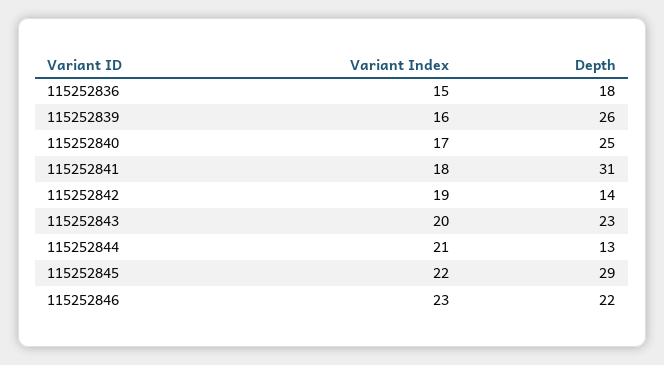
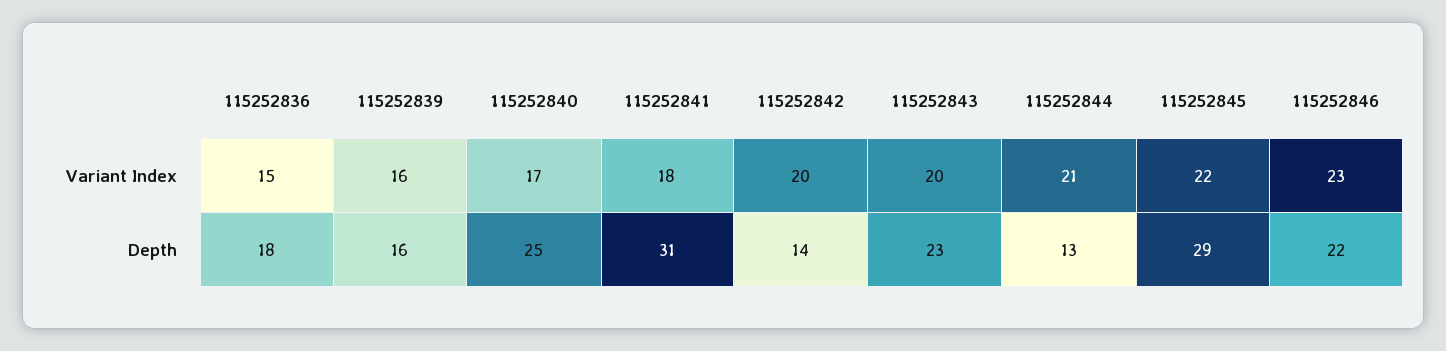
Depth, 115252839: 26 -> 16
Variant Index, 115252842: 19 -> 20

